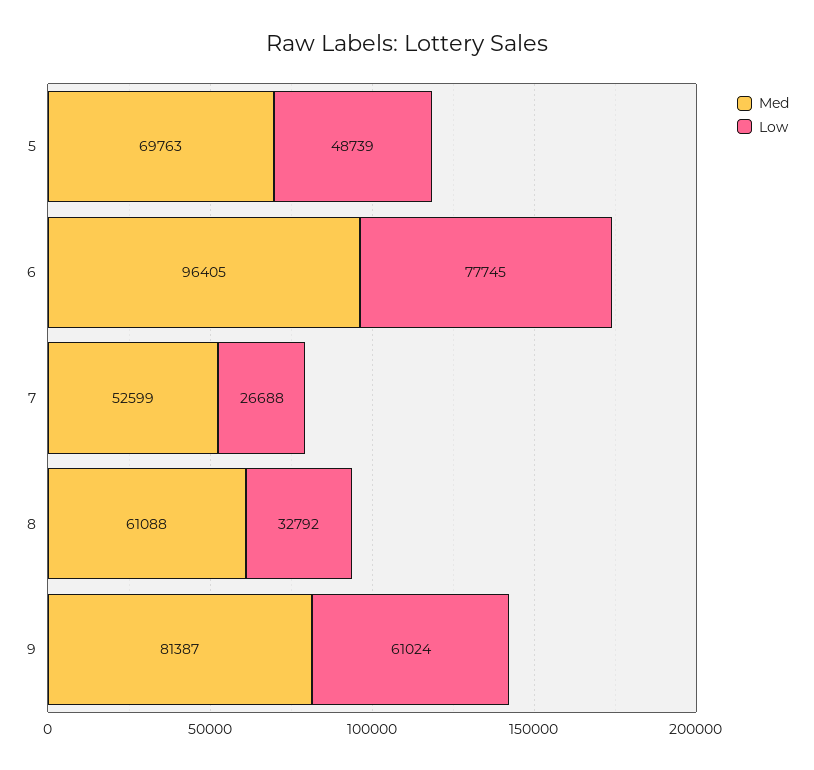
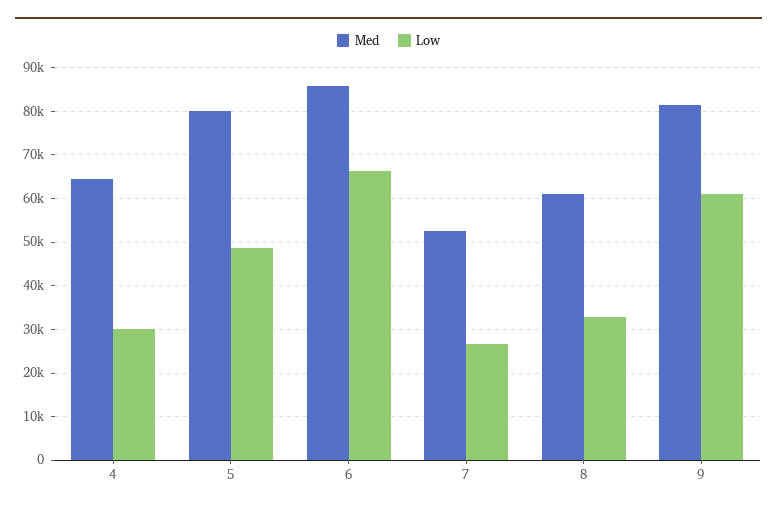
Med, 5: 69763 -> 80000
Med, 6: 96405 -> 86000
Low, 6: 77745 -> 66000
Med, 4: none -> 64000
Low, 4: none -> 30000

